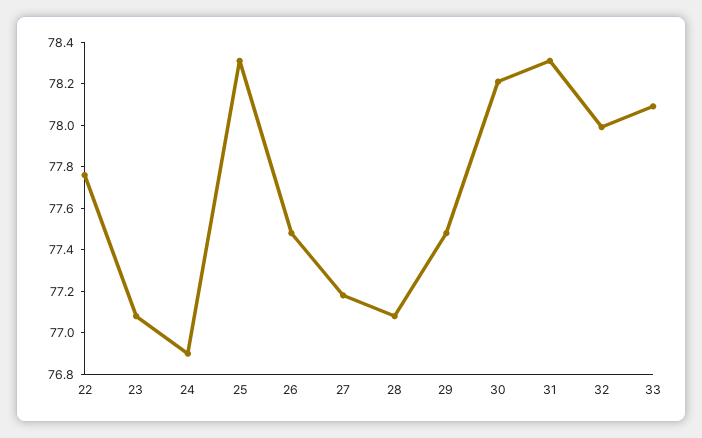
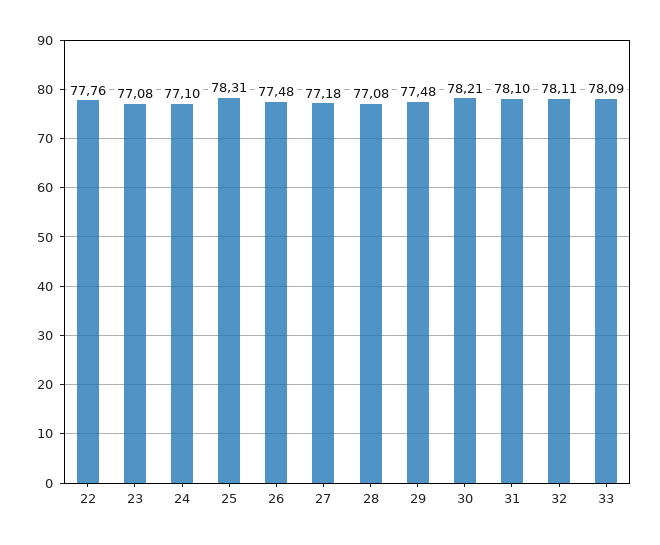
24: 76.9 -> 77.1
31: 78.3 -> 78.1
32: 78 -> 78.11

